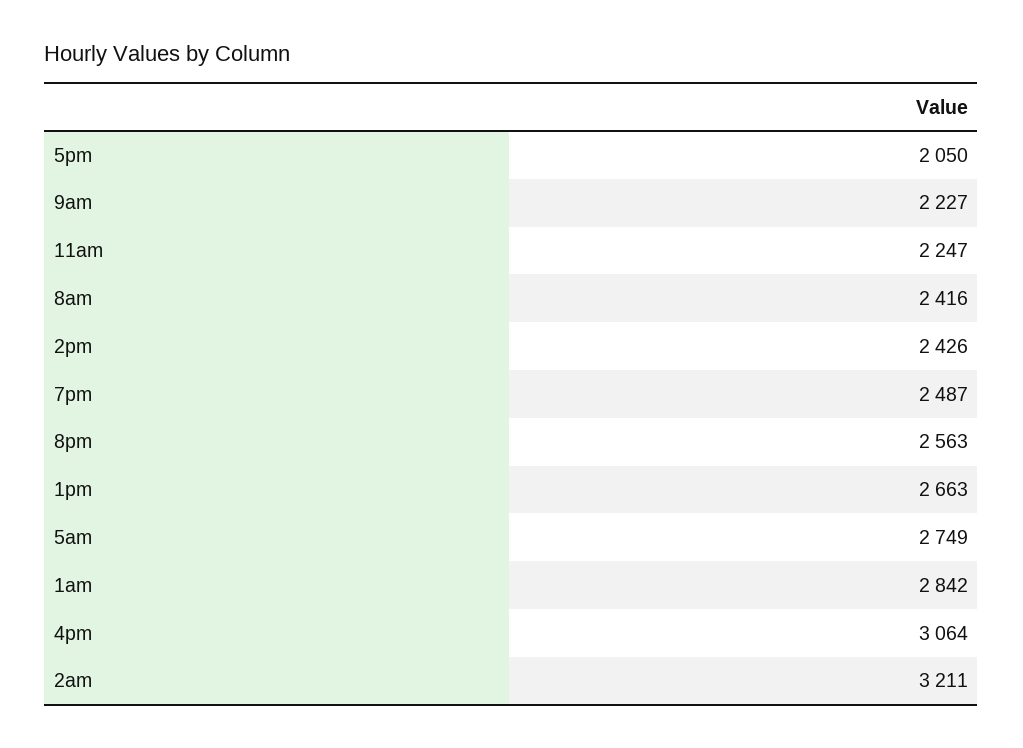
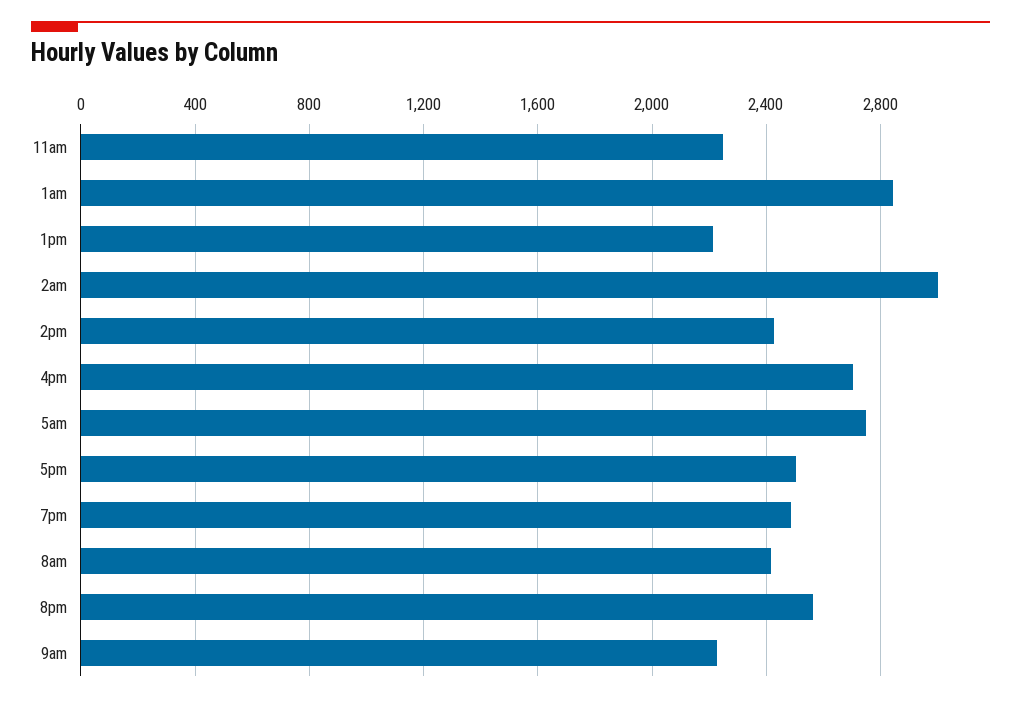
5pm: 2050 -> 2500
1pm: 2663 -> 2200
4pm: 3064 -> 2700
2am: 3211 -> 3000

